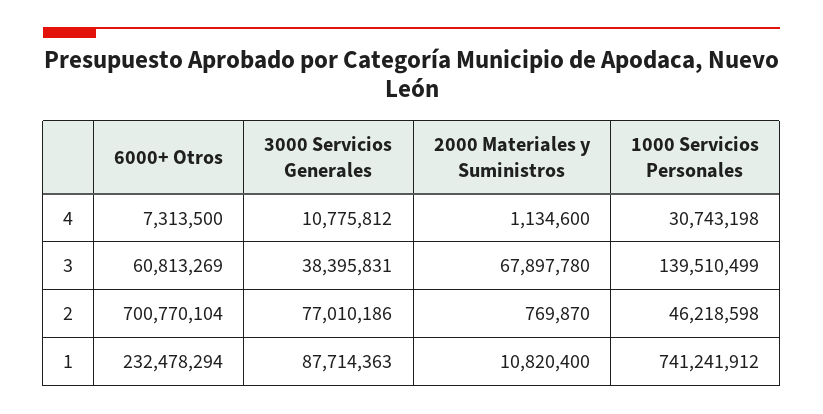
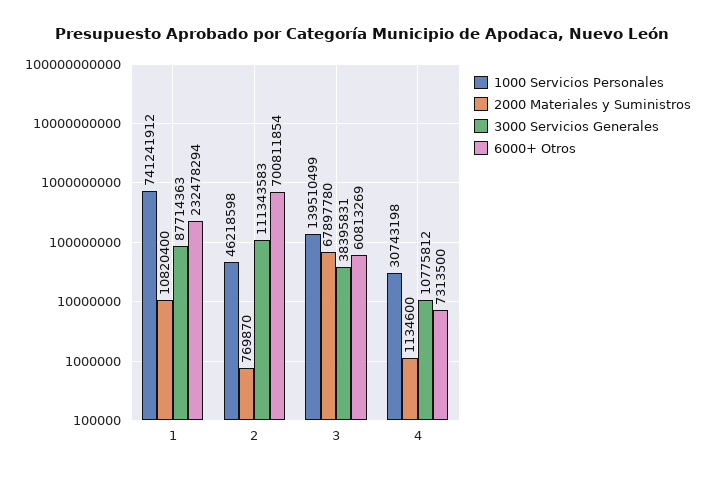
6000+ Otros, 2: 700770104 -> 700811854
3000 Servicios Generales, 2: 77010186 -> 111343583

